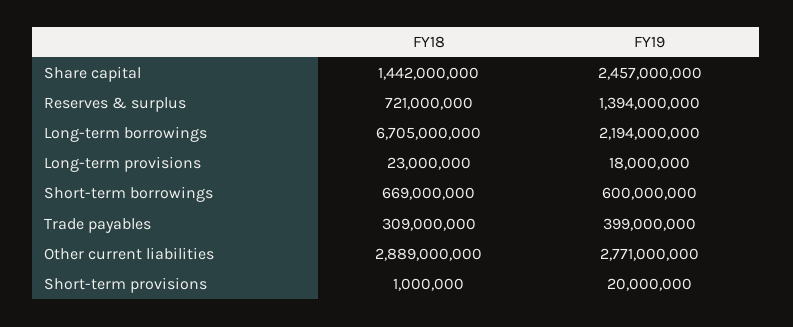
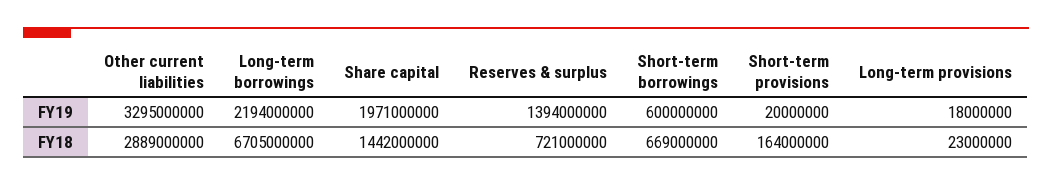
FY19, Share capital: 2457000000 -> 1971000000
FY18, Trade payables: 309000000 -> none
FY19, Trade payables: 399000000 -> none
FY19, Other current liabilities: 2771000000 -> 3295000000
FY18, Short-term provisions: 1000000 -> 164000000

